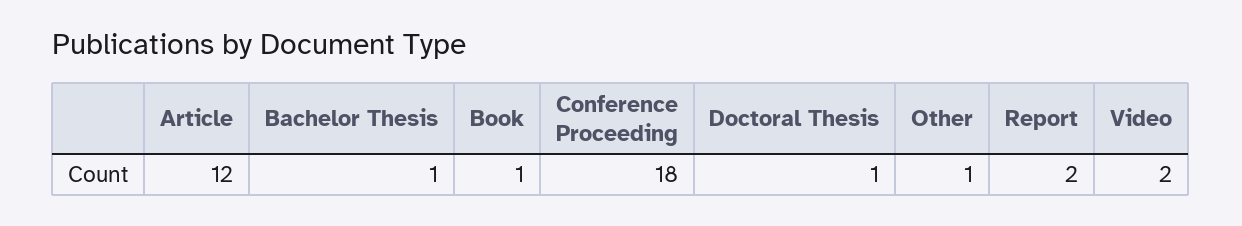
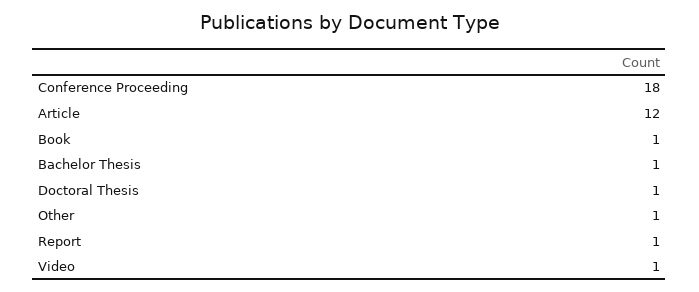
Report: 2 -> 1
Video: 2 -> 1

